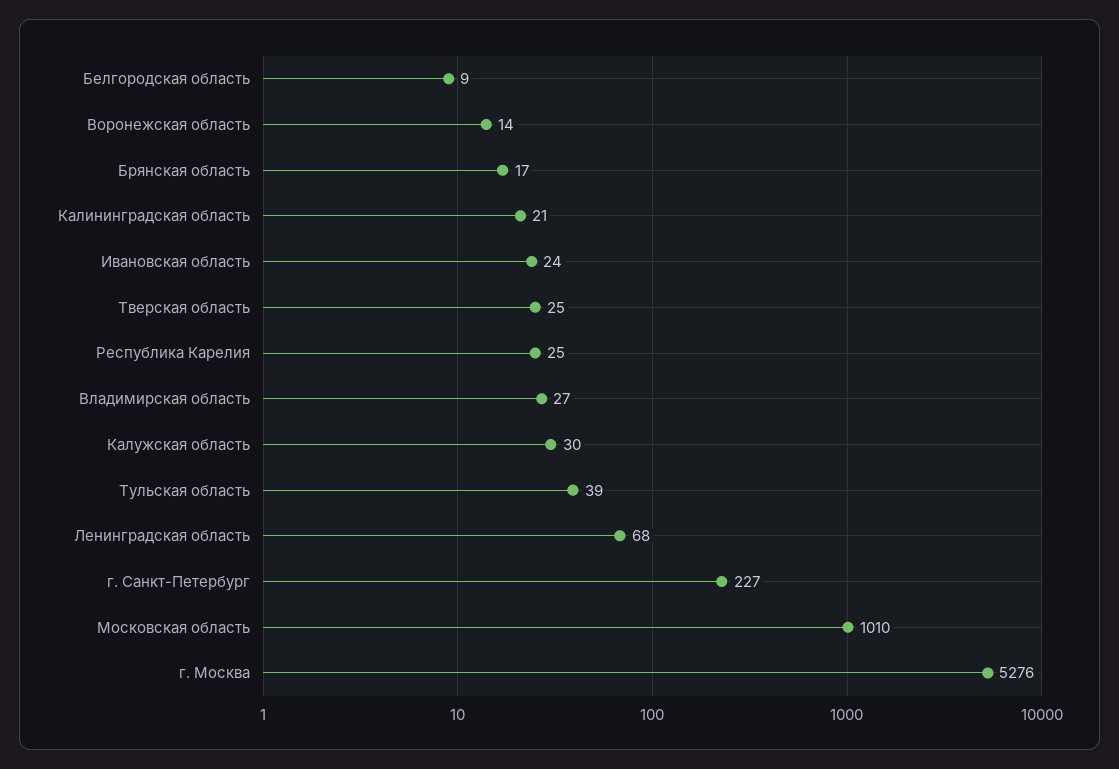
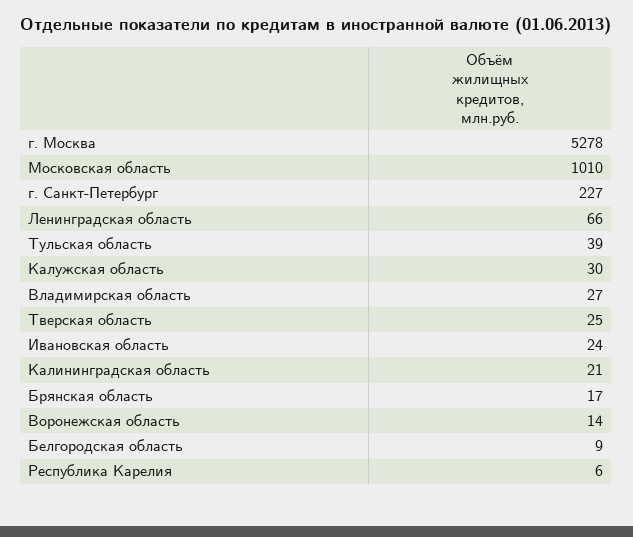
Республика Карелия: 25 -> 6
Ленинградская область: 68 -> 66
г. Москва: 5276 -> 5278

